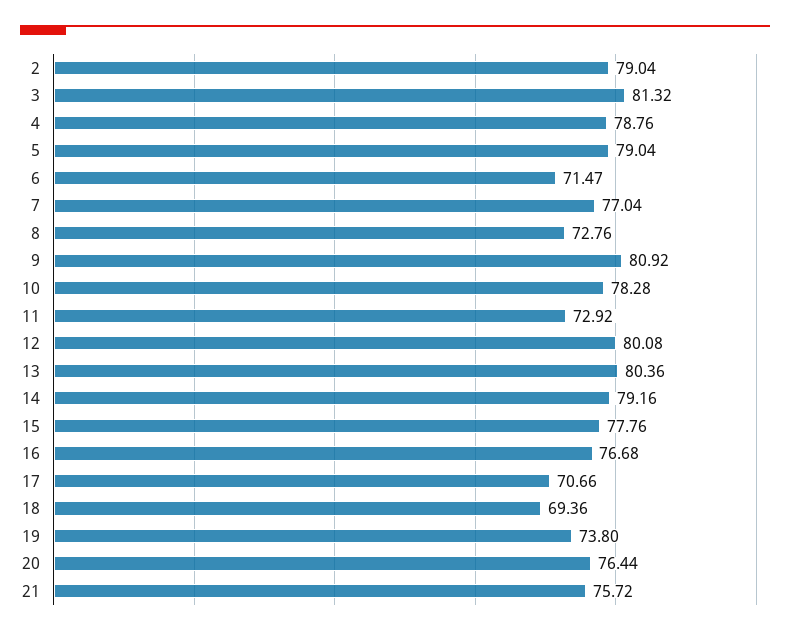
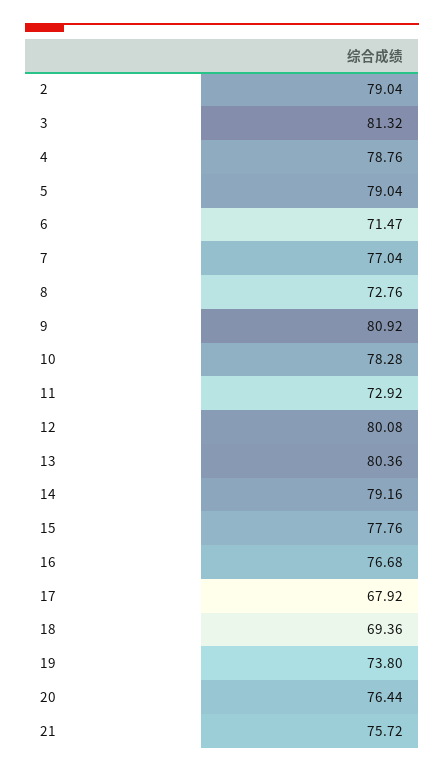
17: 70.66 -> 67.92

